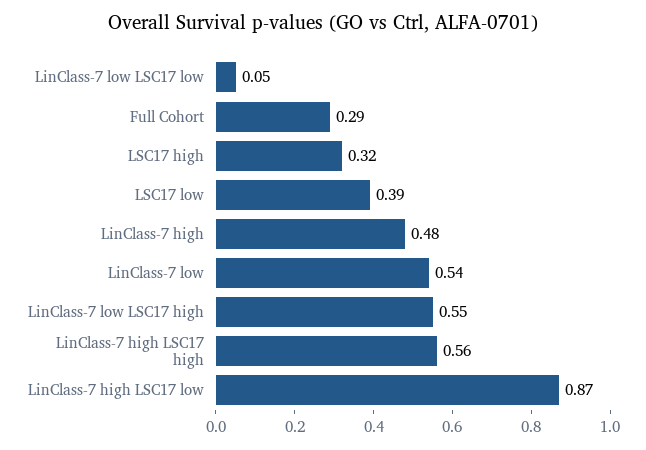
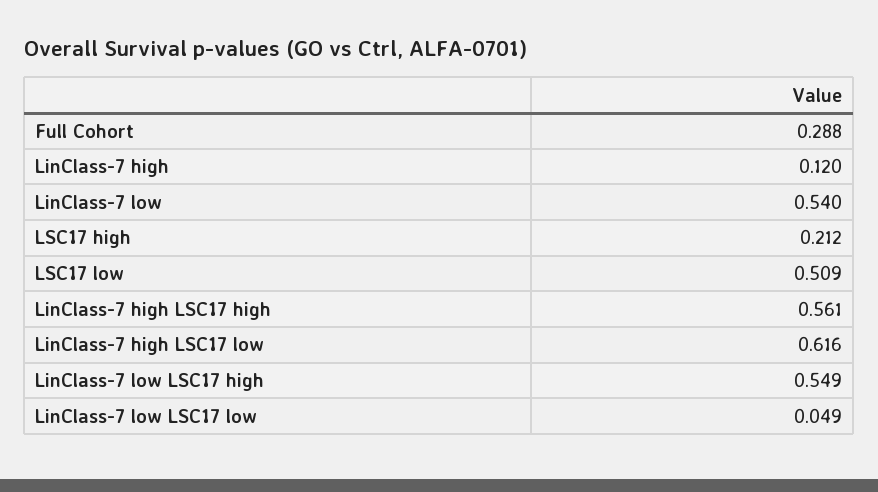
LSC17 high: 0.32 -> 0.212
LSC17 low: 0.39 -> 0.509
LinClass-7 high: 0.48 -> 0.12
LinClass-7 high LSC17 low: 0.87 -> 0.616

